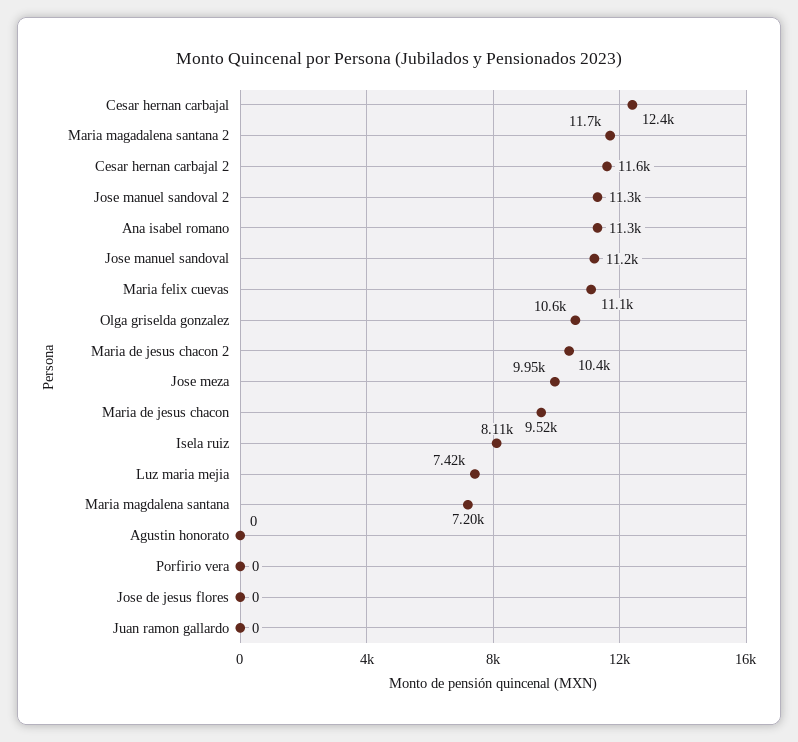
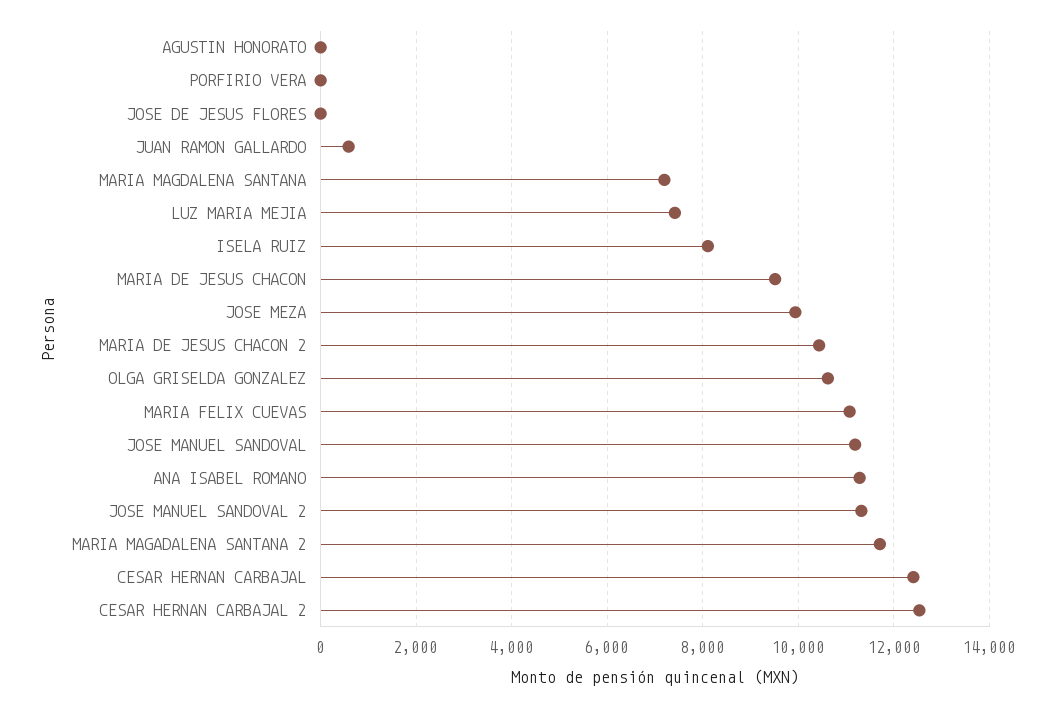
Cesar hernan carbajal 2: 11600 -> 12600
Juan ramon gallardo: 0 -> 600

